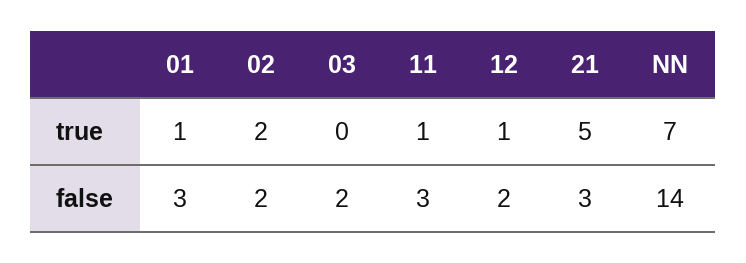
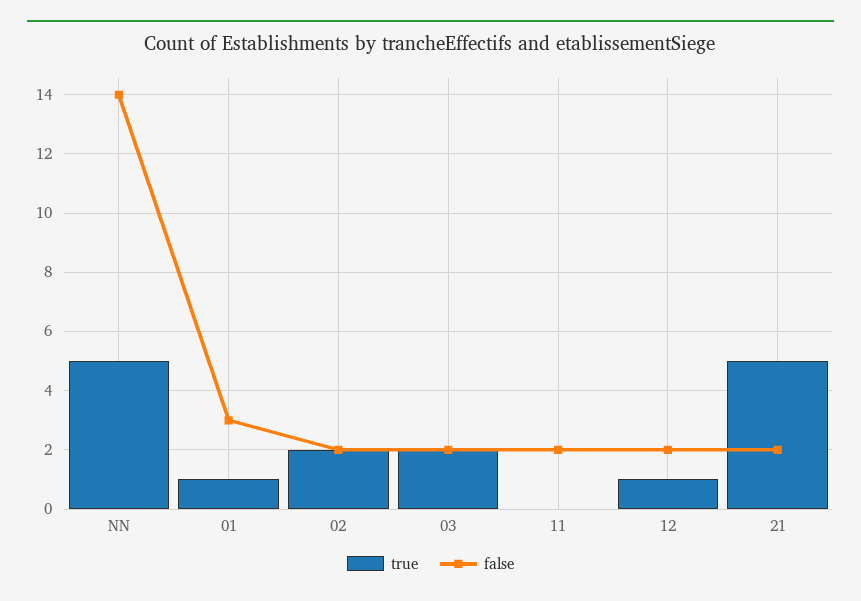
true, 03: 0 -> 2
true, 11: 1 -> 0
true, NN: 7 -> 5
false, 11: 3 -> 2
false, 21: 3 -> 2

